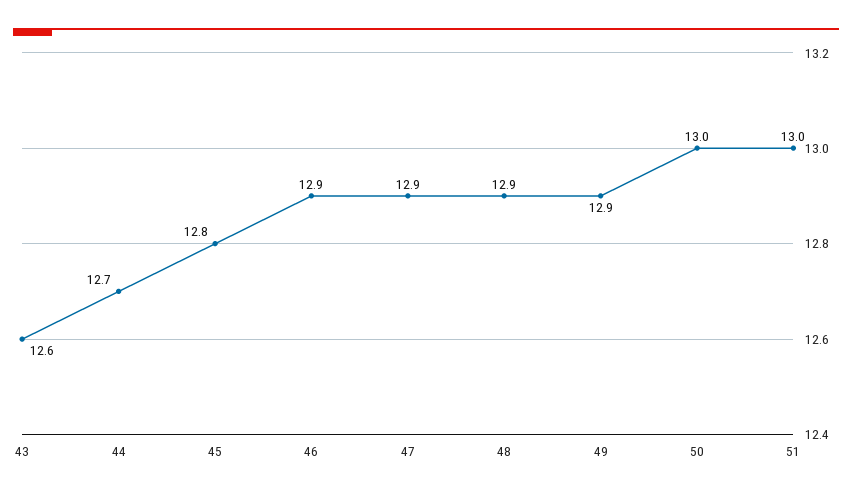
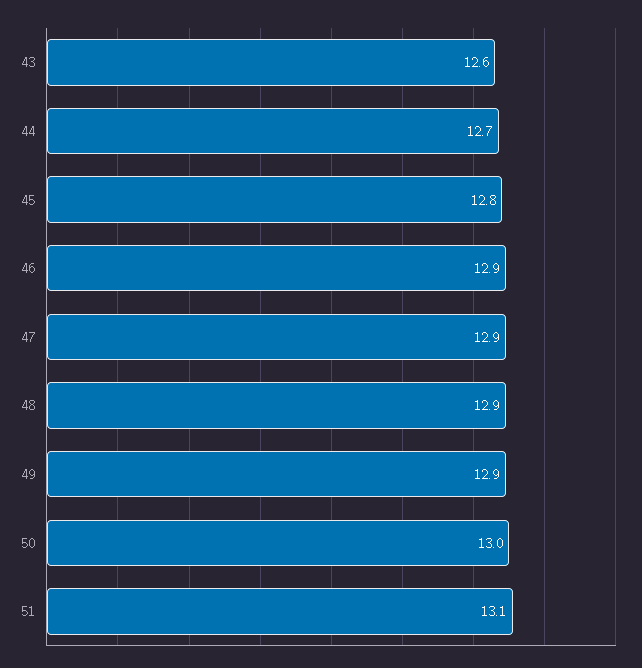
51: 13 -> 13.1

